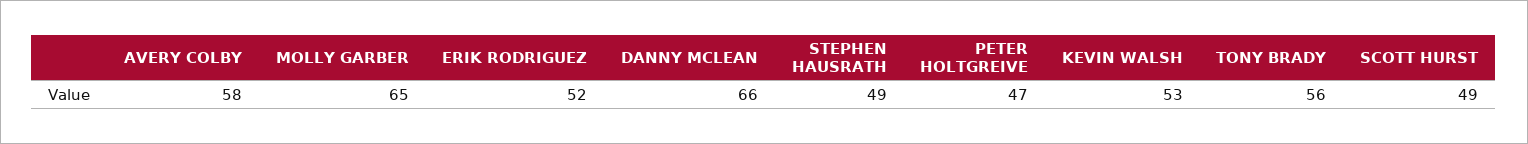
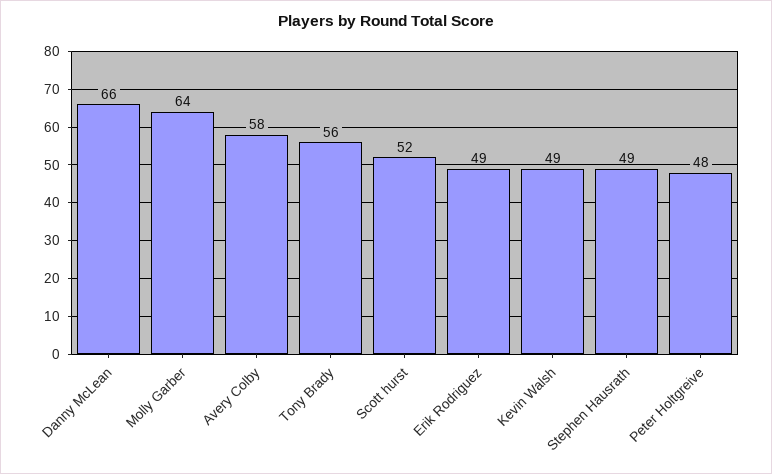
MOLLY GARBER: 65 -> 64
ERIK RODRIGUEZ: 52 -> 49
PETER HOLTGREIVE: 47 -> 48
KEVIN WALSH: 53 -> 49
SCOTT HURST: 49 -> 52

